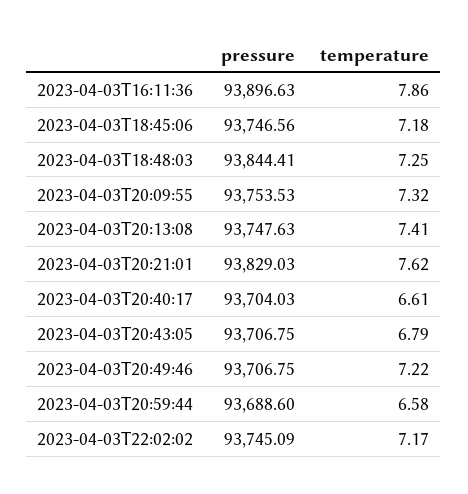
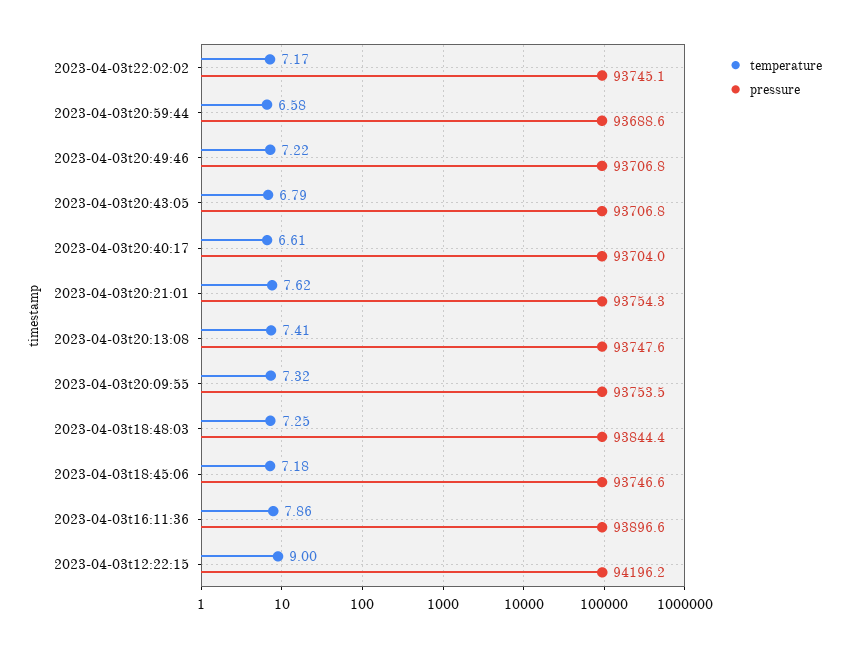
pressure, 2023-04-03T20:21:01: 93829.03 -> 93754.3
temperature, 2023-04-03t12:22:15: none -> 9
pressure, 2023-04-03t12:22:15: none -> 94196.2

